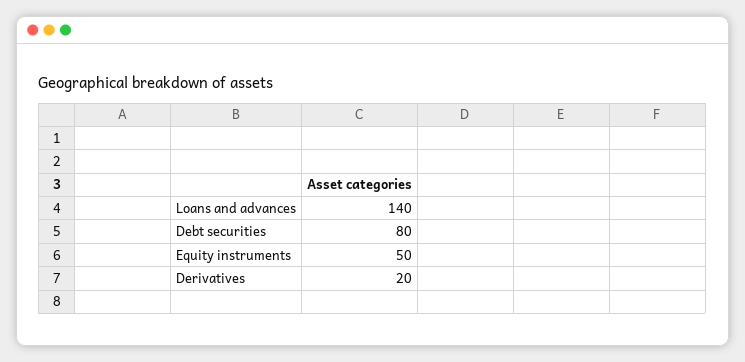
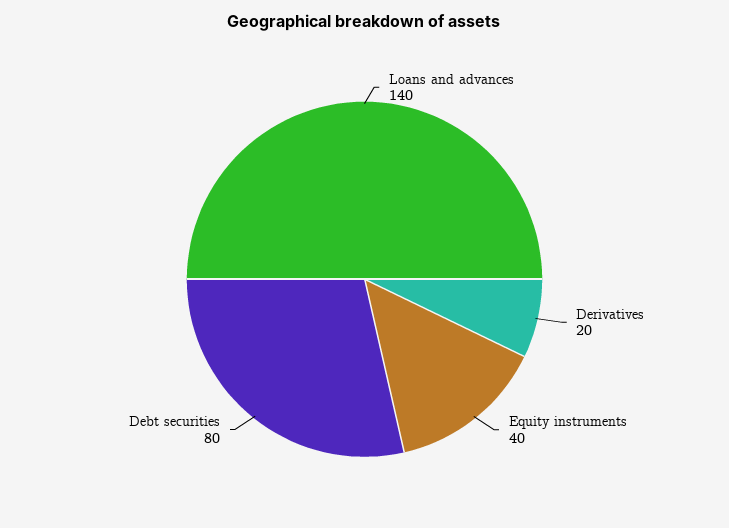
Equity instruments: 50 -> 40

